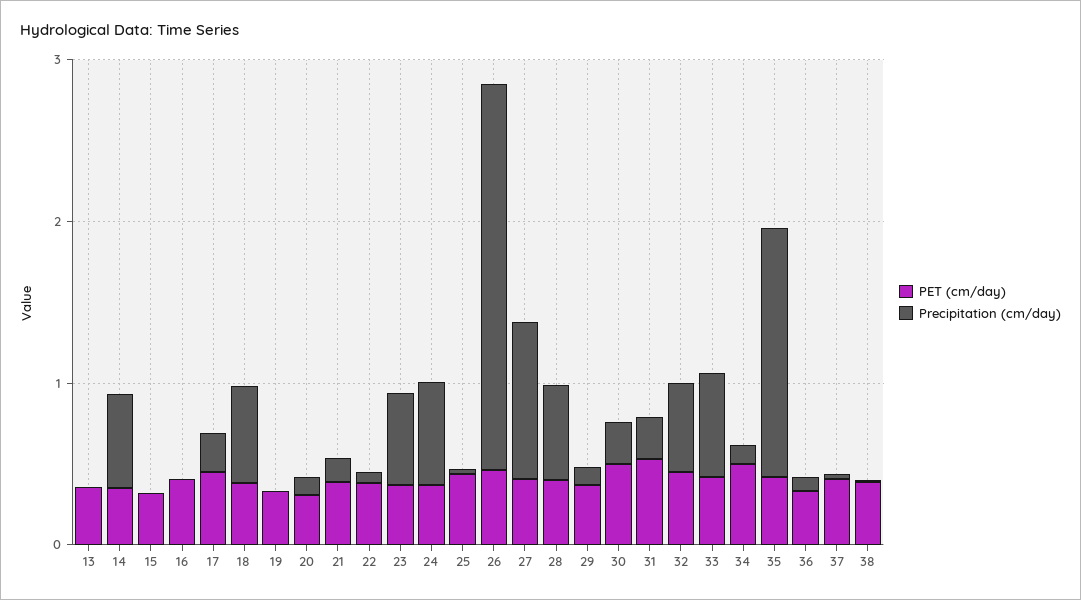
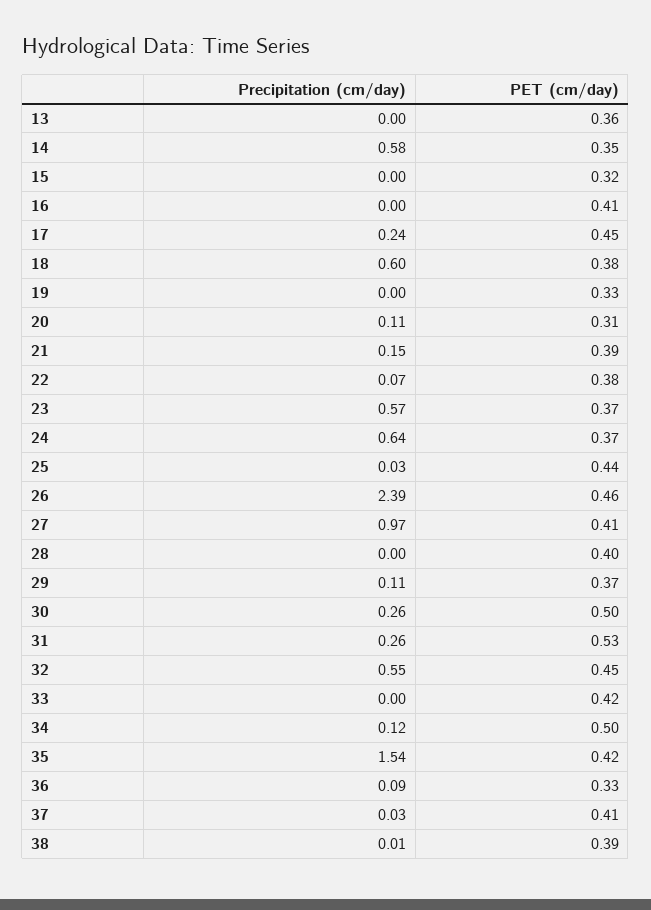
Precipitation (cm/day), 28: 0.6 -> 0
Precipitation (cm/day), 33: 0.6 -> 0

